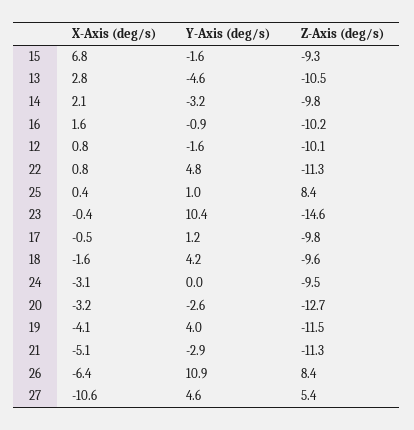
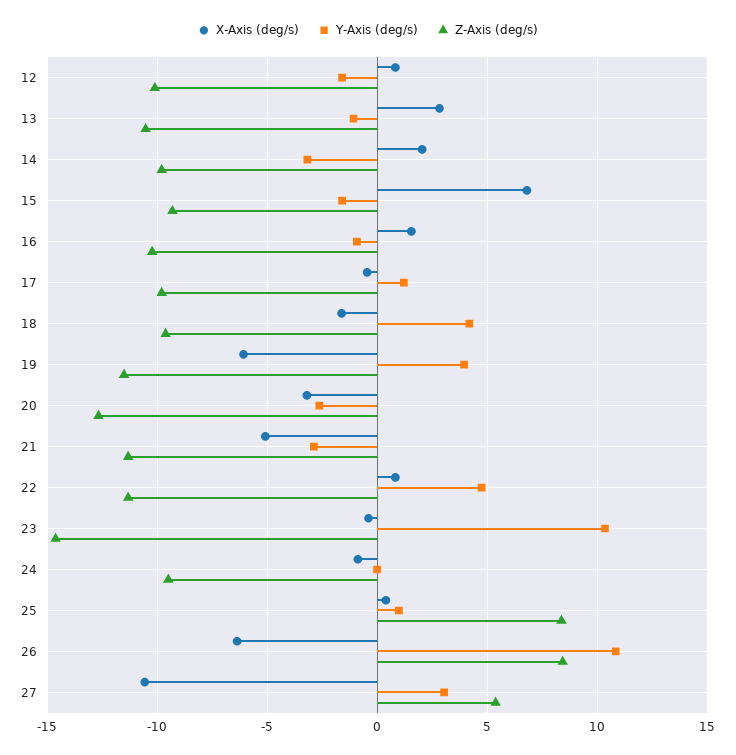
Y-Axis (deg/s), 13: -4.6 -> -1
X-Axis (deg/s), 24: -3.1 -> -1
X-Axis (deg/s), 19: -4.1 -> -6
Y-Axis (deg/s), 27: 4.6 -> 3

